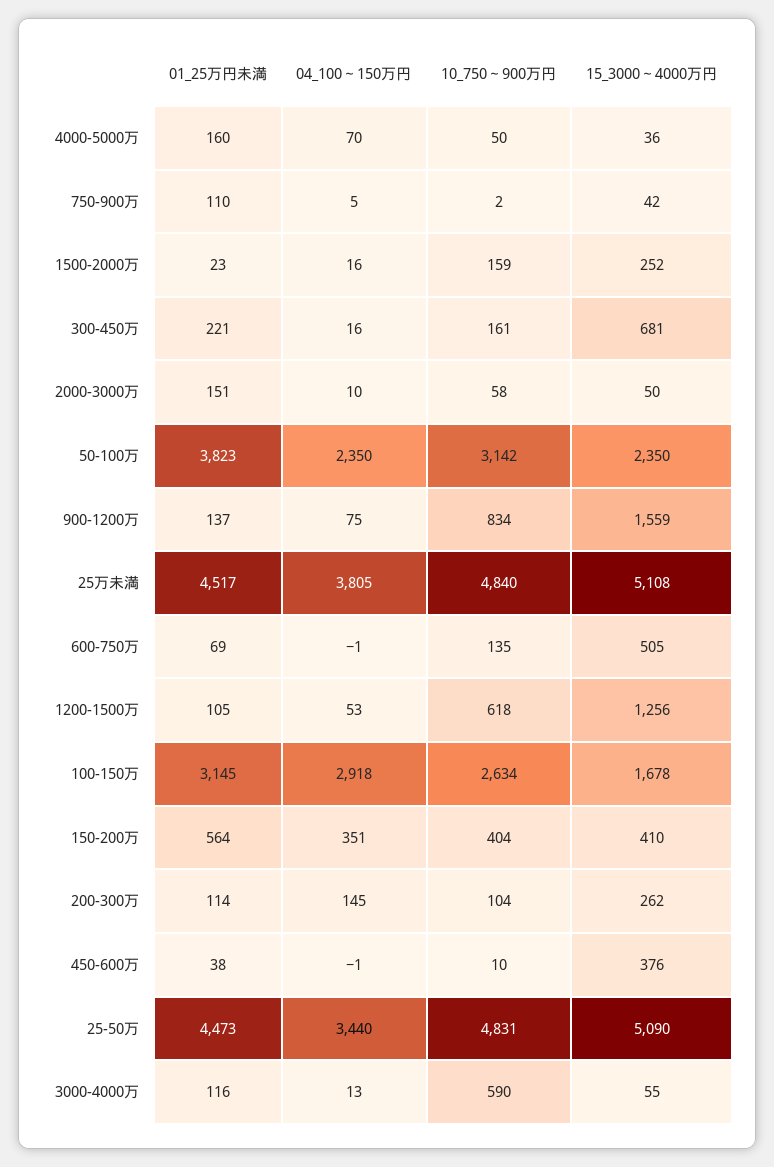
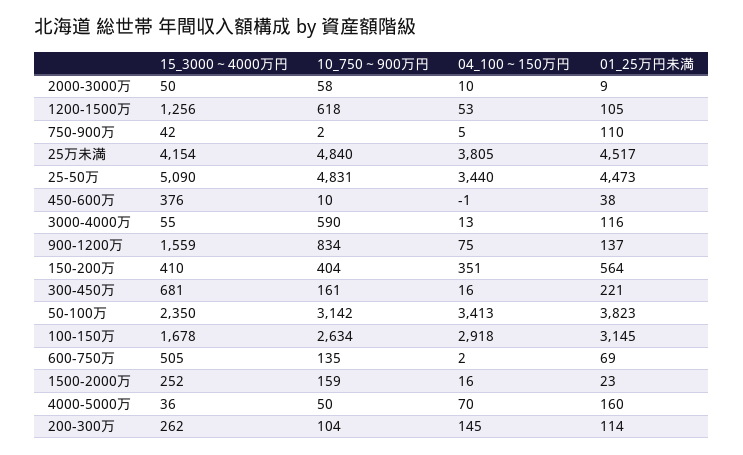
01_25万円未満, 2000-3000万: 151 -> 9
04_100～150万円, 50-100万: 2350 -> 3413
15_3000～4000万円, 25万未満: 5108 -> 4154
04_100～150万円, 600-750万: -1 -> 2

